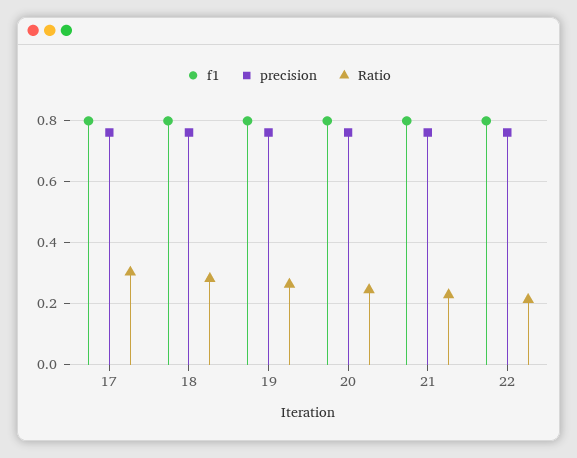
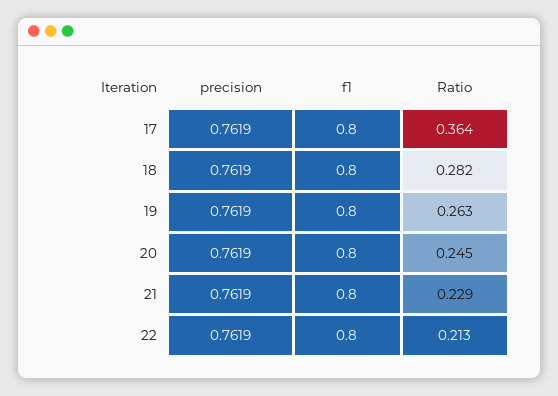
Ratio, 17: 0.3 -> 0.364

